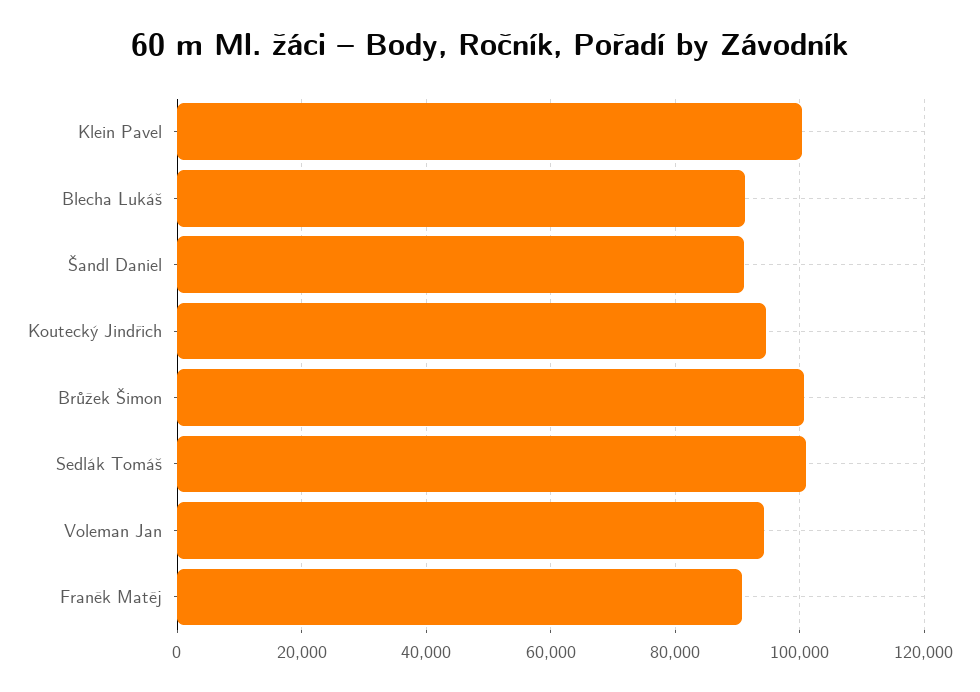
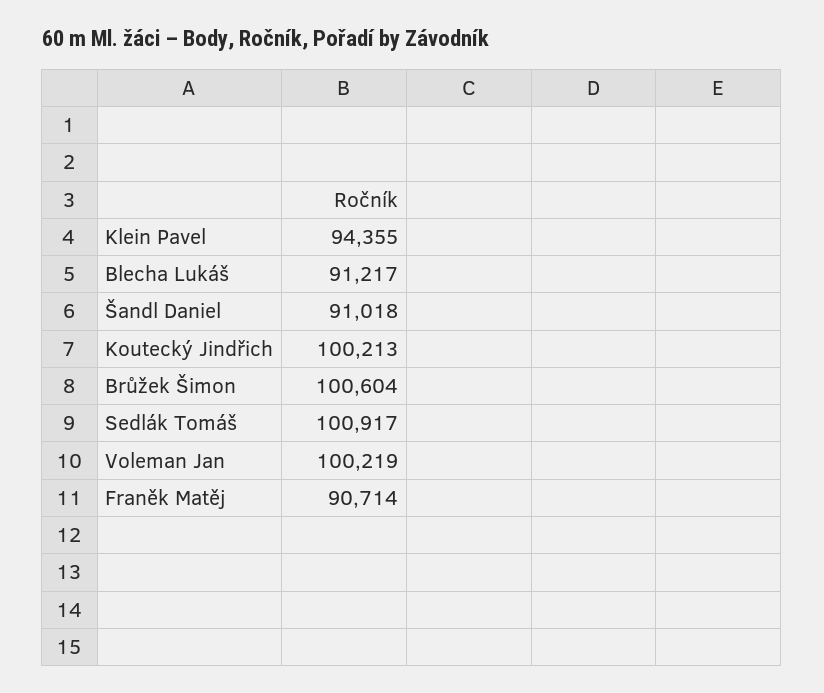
Klein Pavel: 100000 -> 94355
Koutecký Jindřich: 94000 -> 100213
Voleman Jan: 94000 -> 100219

